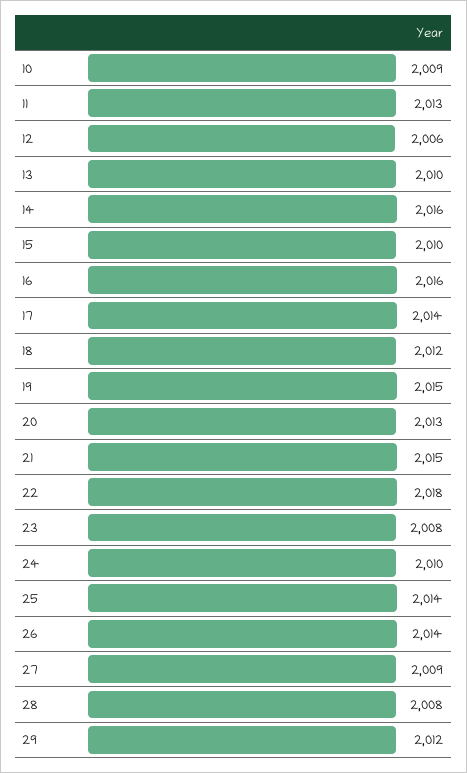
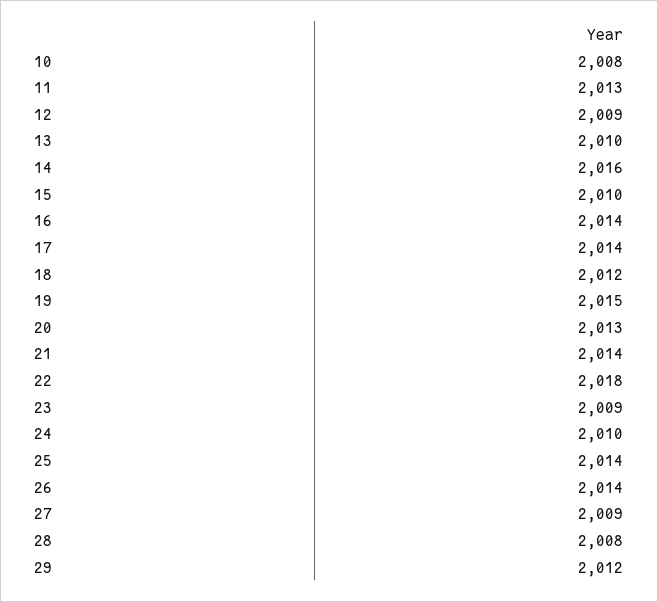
10: 2009 -> 2008
12: 2006 -> 2009
16: 2016 -> 2014
21: 2015 -> 2014
23: 2008 -> 2009

